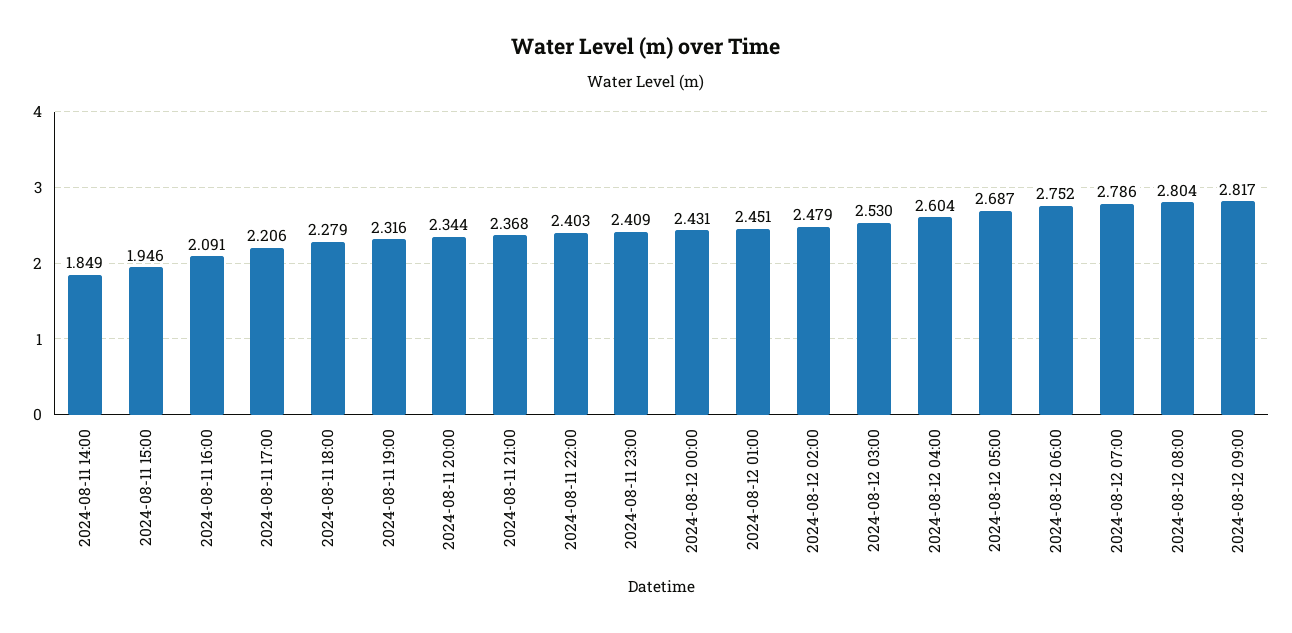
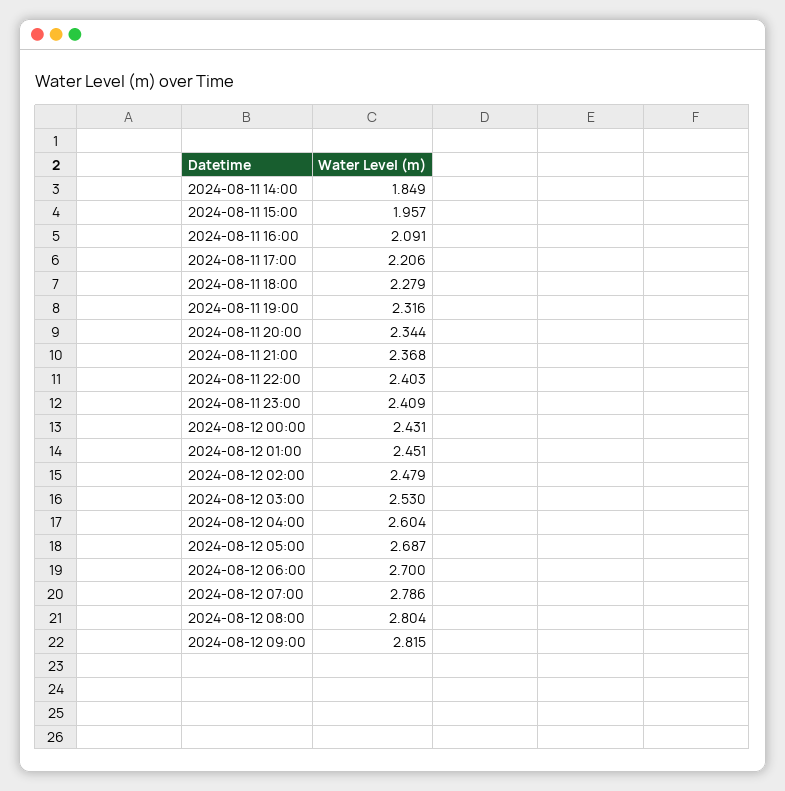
2024-08-11 15:00: 1.946 -> 1.957
2024-08-12 06:00: 2.752 -> 2.7
2024-08-12 09:00: 2.817 -> 2.815

